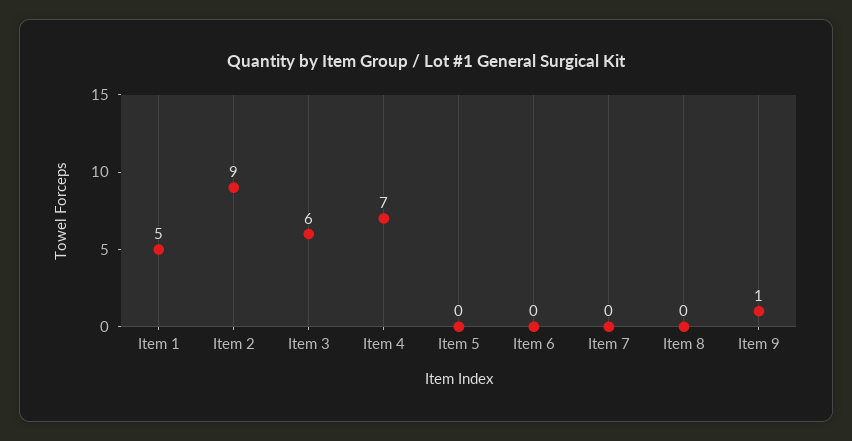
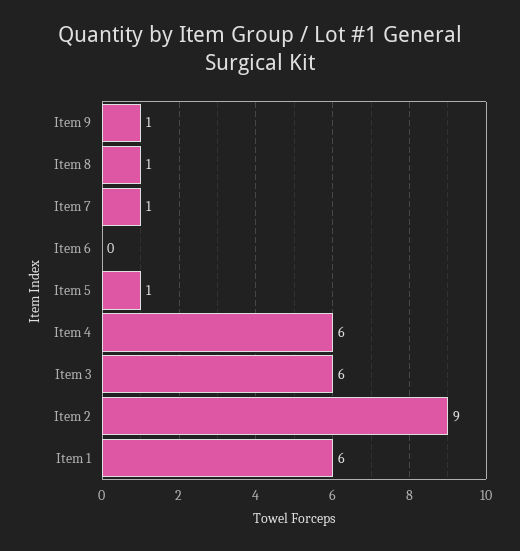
Item 1: 5 -> 6
Item 4: 7 -> 6
Item 5: 0 -> 1
Item 7: 0 -> 1
Item 8: 0 -> 1

